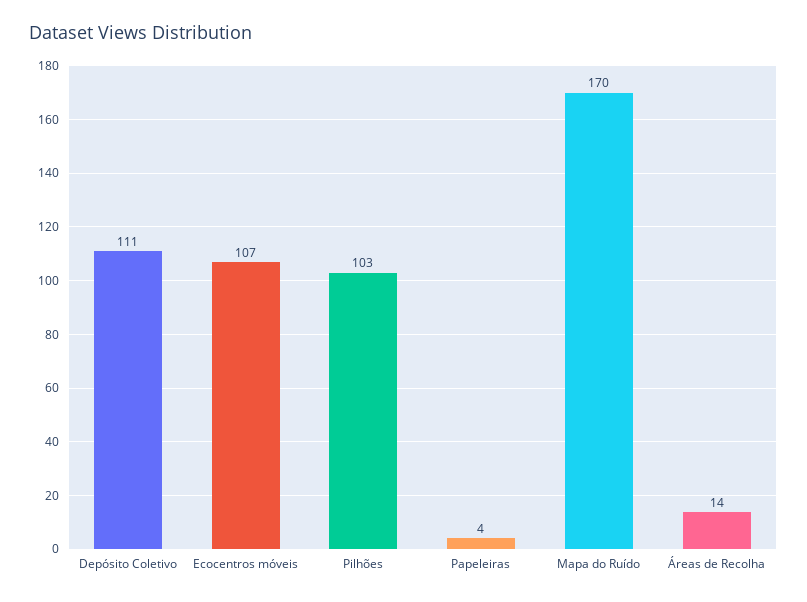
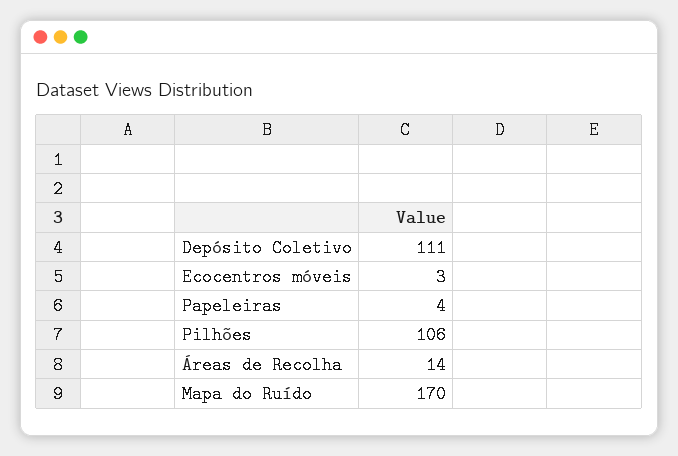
Ecocentros móveis: 107 -> 3
Pilhões: 103 -> 106

